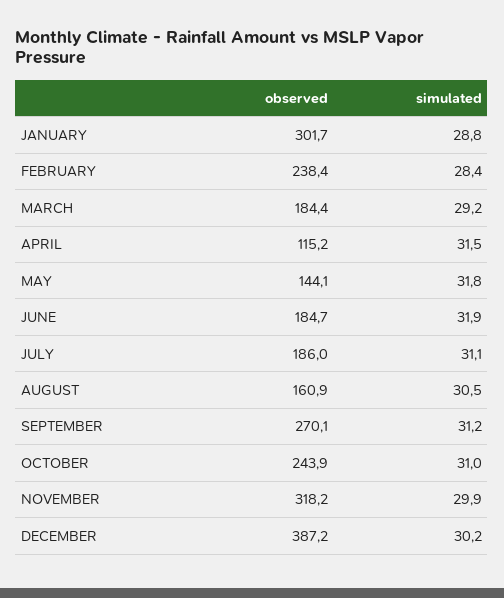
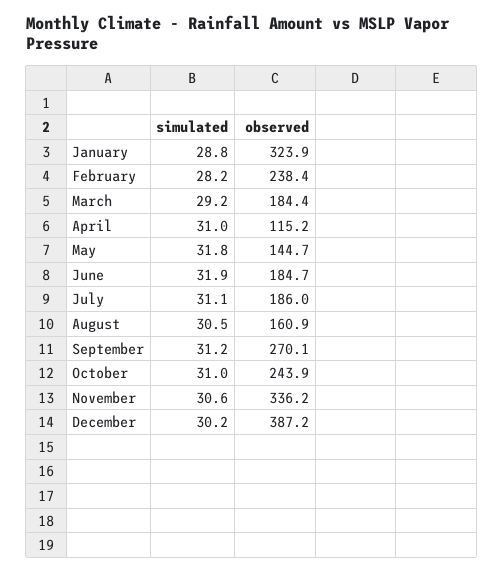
observed, JANUARY: 301.7 -> 323.9
simulated, FEBRUARY: 28.4 -> 28.2
simulated, APRIL: 31.5 -> 31
observed, MAY: 144.1 -> 144.7
observed, NOVEMBER: 318.2 -> 336.2
simulated, NOVEMBER: 29.9 -> 30.6

